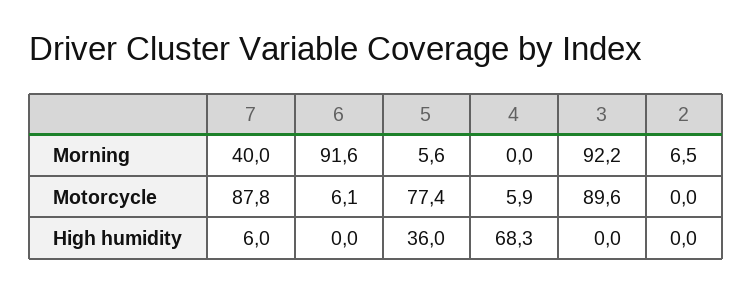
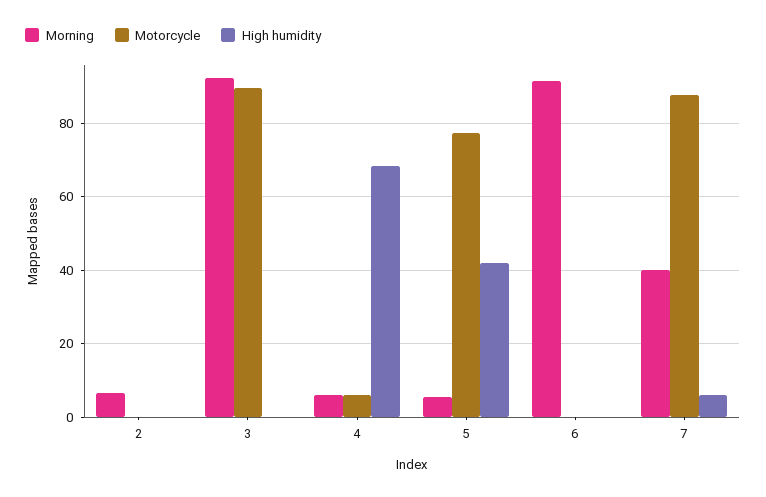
Morning, 4: 0 -> 6
Motorcycle, 6: 6.1 -> 0
High humidity, 5: 36 -> 42

